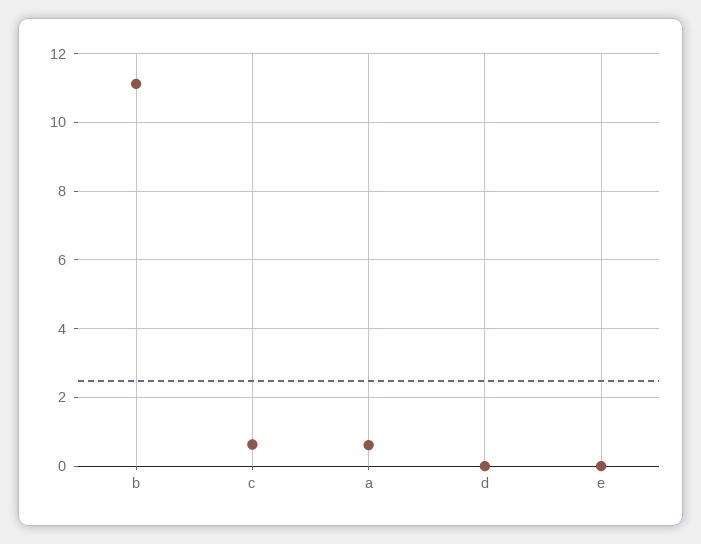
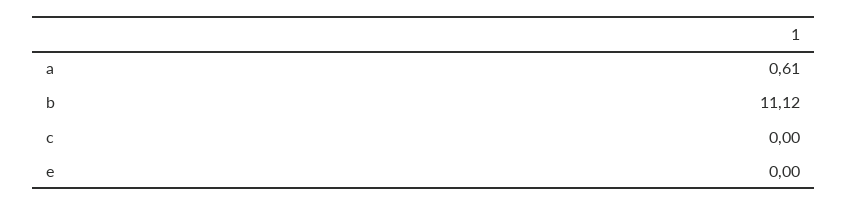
c: 0.6 -> 0
d: 0 -> none

